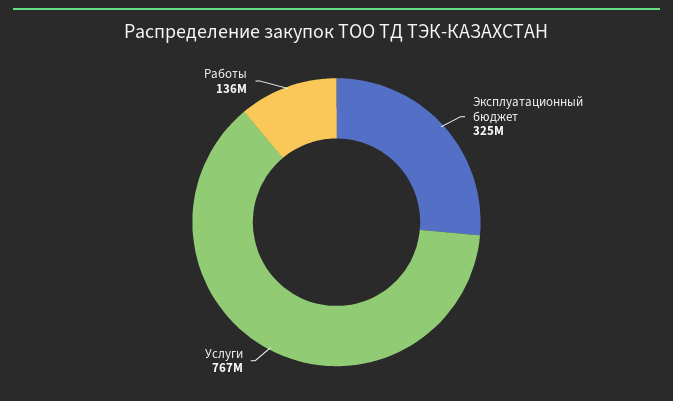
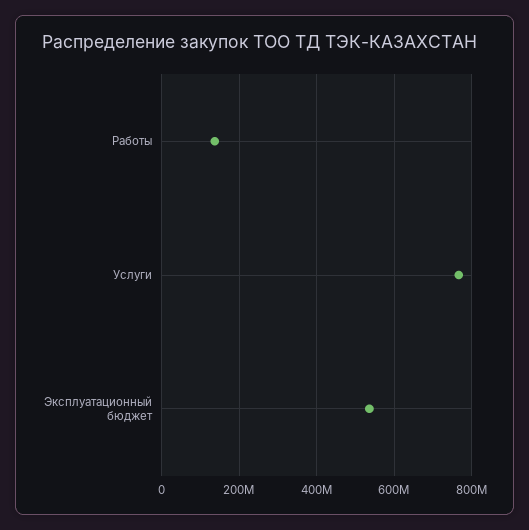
Эксплуатационный бюджет: 325000000 -> 540000000

